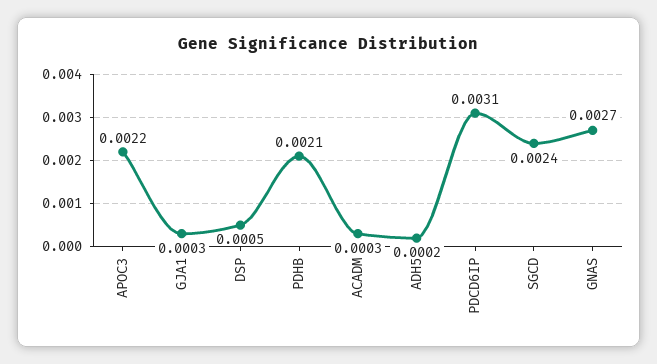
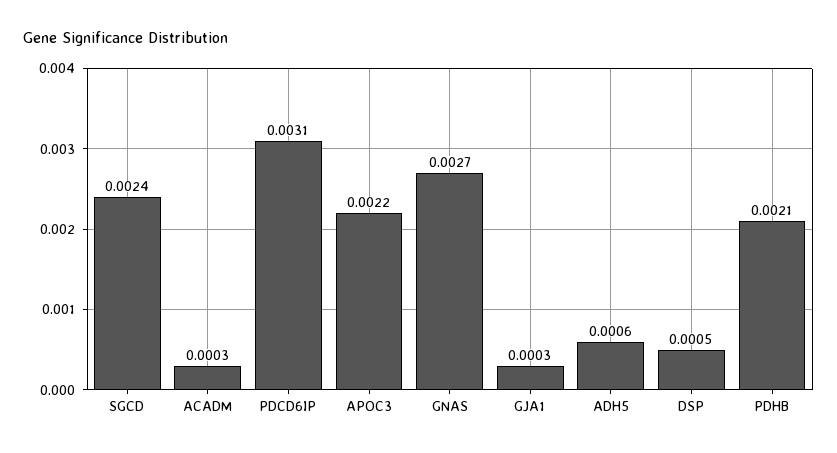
ADH5: 0.0002 -> 0.0006

